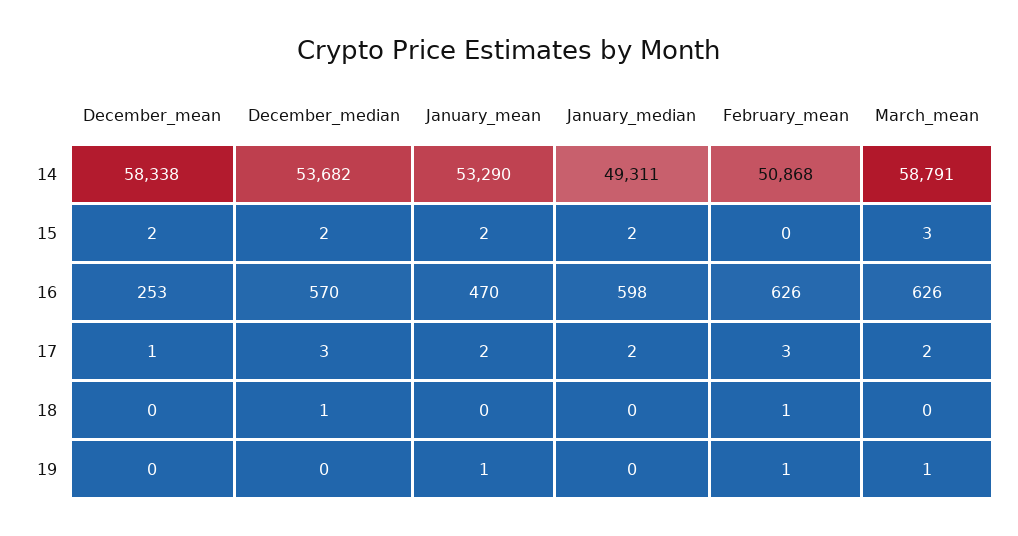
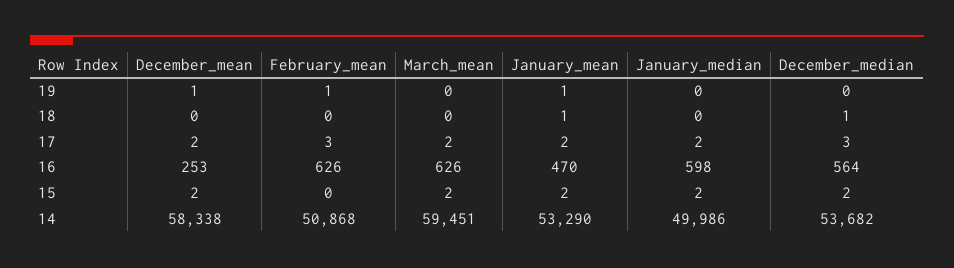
January_median, 14: 49311 -> 49986
March_mean, 14: 58791 -> 59451
March_mean, 15: 3 -> 2
December_median, 16: 570 -> 564
December_mean, 17: 1 -> 2
January_mean, 18: 0 -> 1
February_mean, 18: 1 -> 0
December_mean, 19: 0 -> 1
March_mean, 19: 1 -> 0

